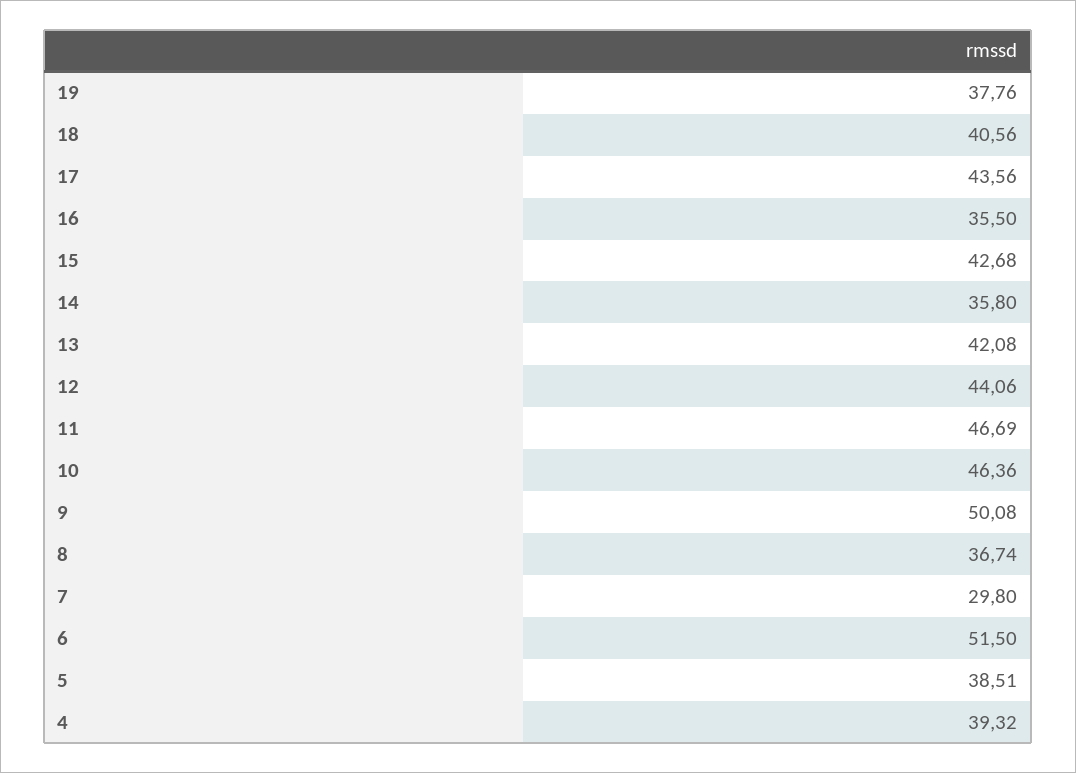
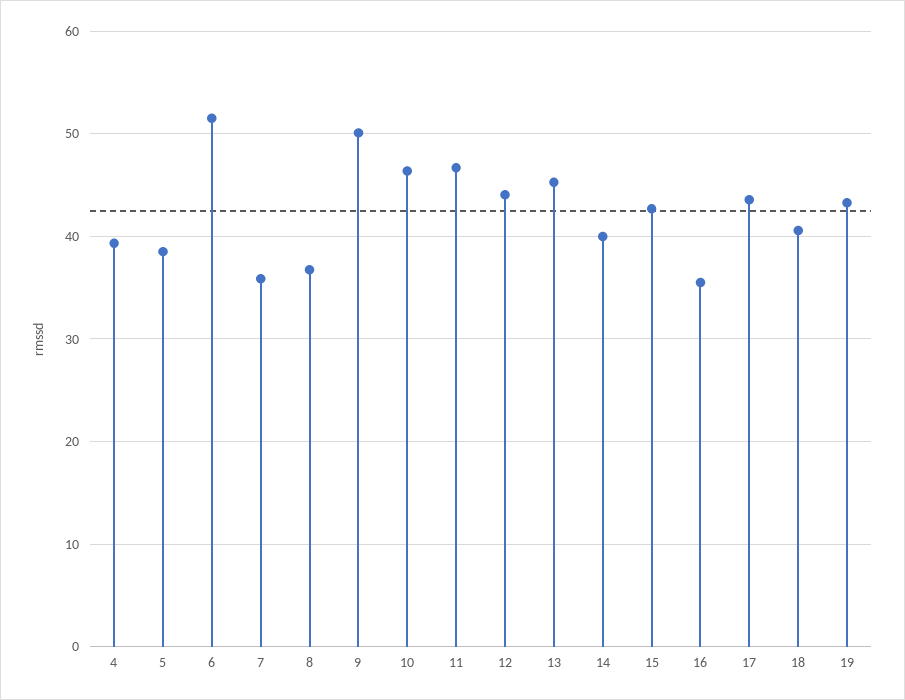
19: 37.76 -> 43
14: 35.8 -> 40
13: 42.08 -> 45
7: 29.8 -> 36

